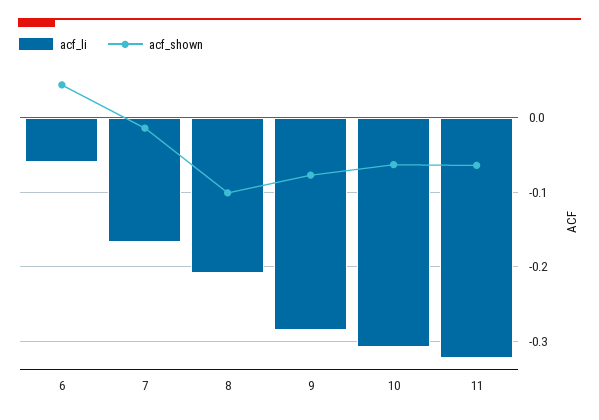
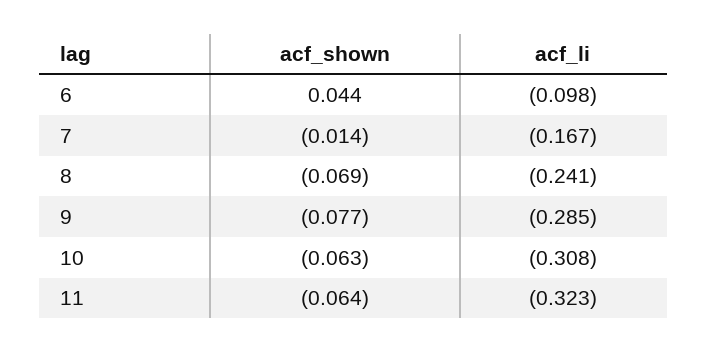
acf_li, 6: -0.06 -> -0.098
acf_li, 8: -0.21 -> -0.241
acf_shown, 8: -0.1 -> -0.069

